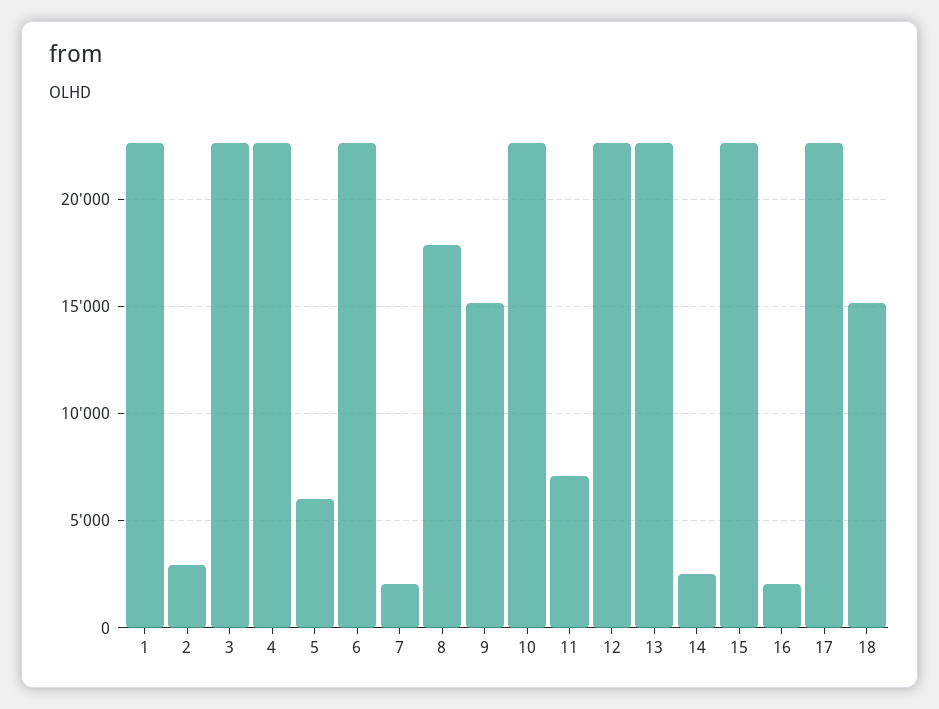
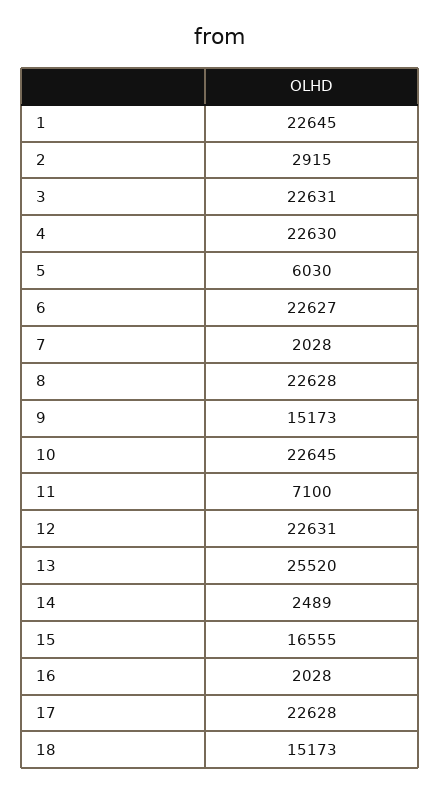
8: 18000 -> 22628
13: 22500 -> 25520
15: 22500 -> 16555

